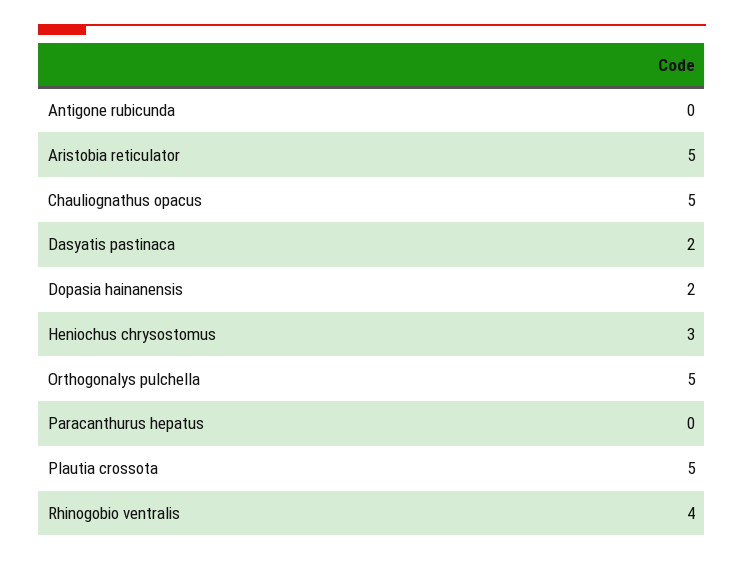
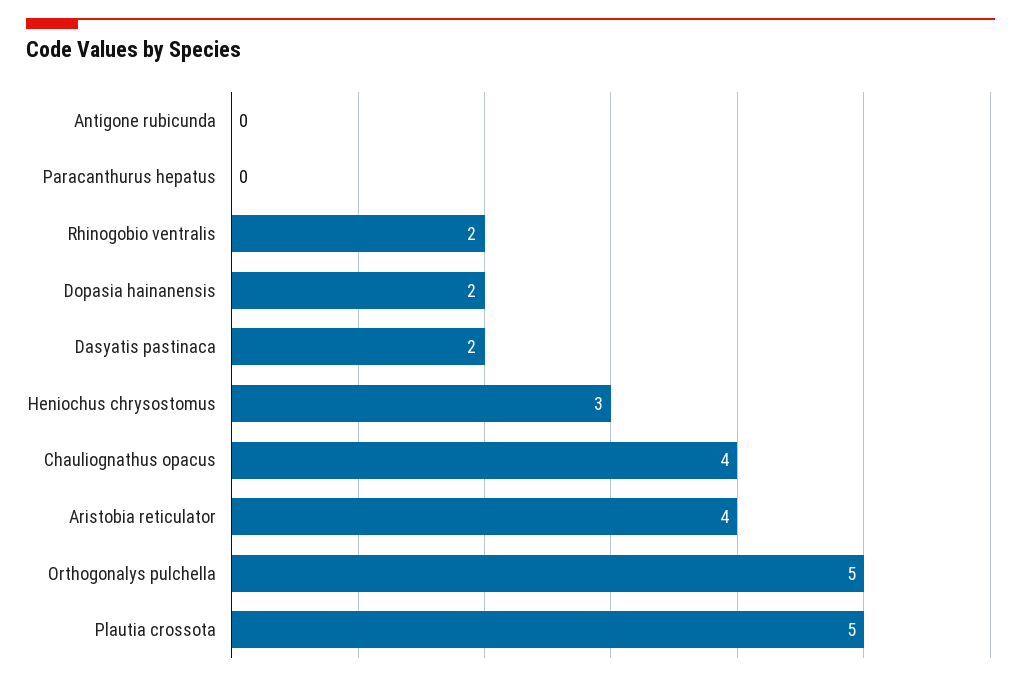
Aristobia reticulator: 5 -> 4
Chauliognathus opacus: 5 -> 4
Rhinogobio ventralis: 4 -> 2

